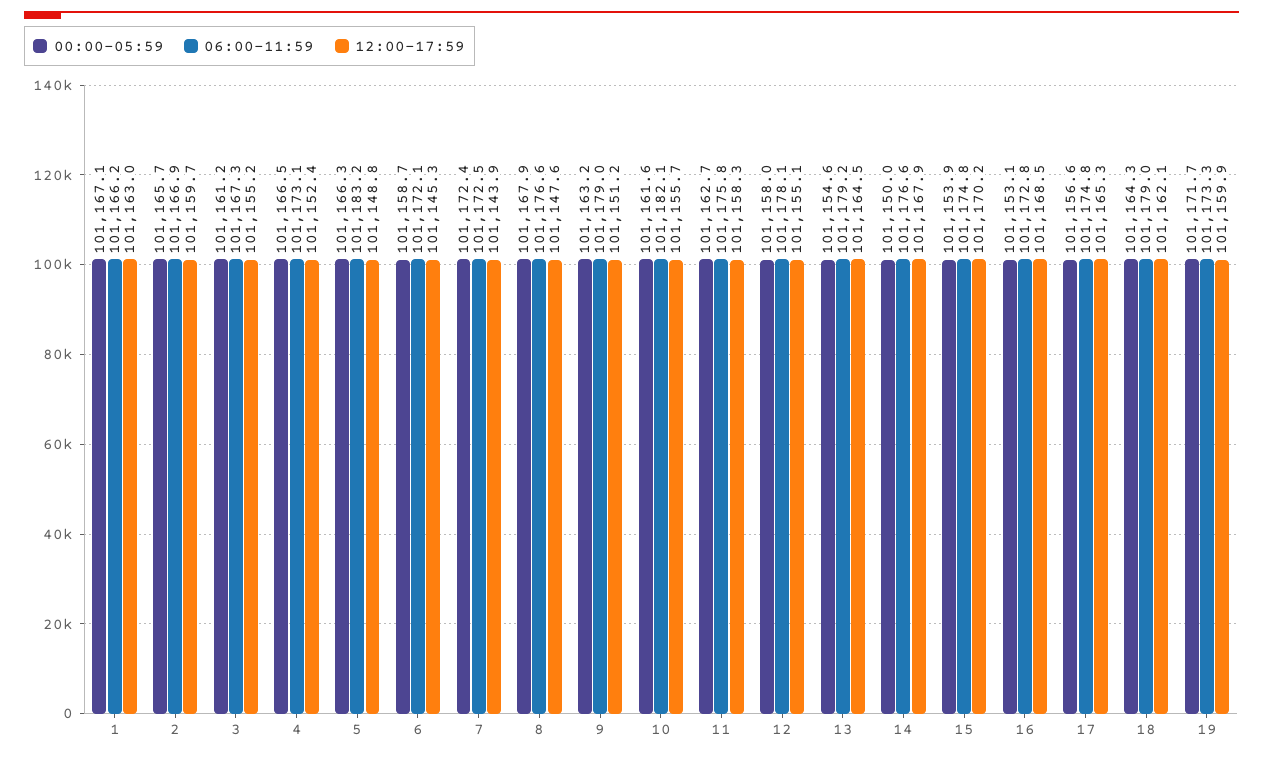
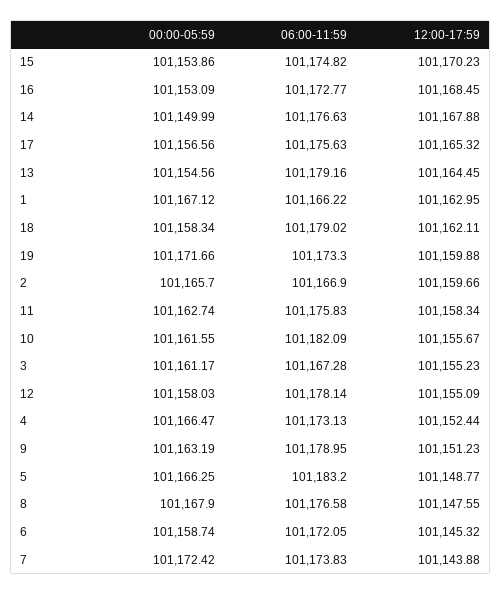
06:00-11:59, 7: 101172.5 -> 101173.83
06:00-11:59, 17: 101174.8 -> 101175.63
00:00-05:59, 18: 101164.3 -> 101158.34

